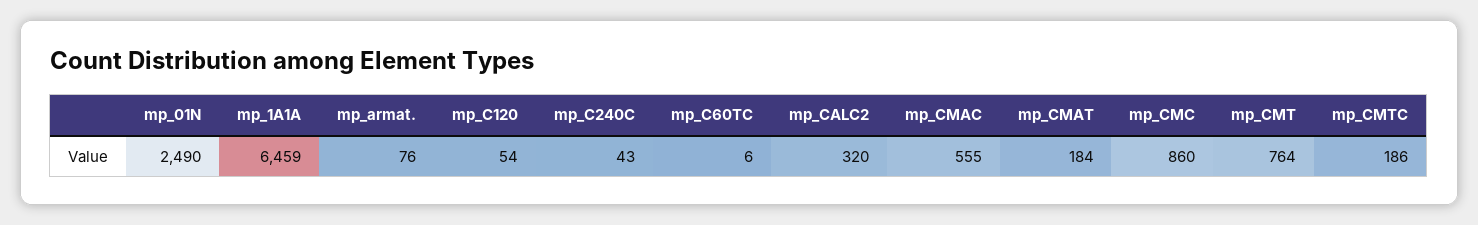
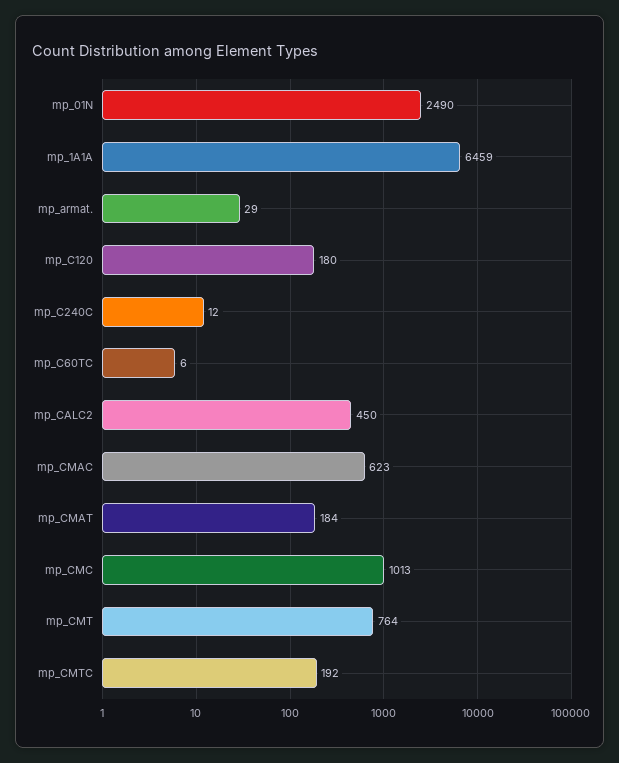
mp_armat.: 76 -> 29
mp_C120: 54 -> 180
mp_C240C: 43 -> 12
mp_CALC2: 320 -> 450
mp_CMAC: 555 -> 623
mp_CMC: 860 -> 1013
mp_CMTC: 186 -> 192

